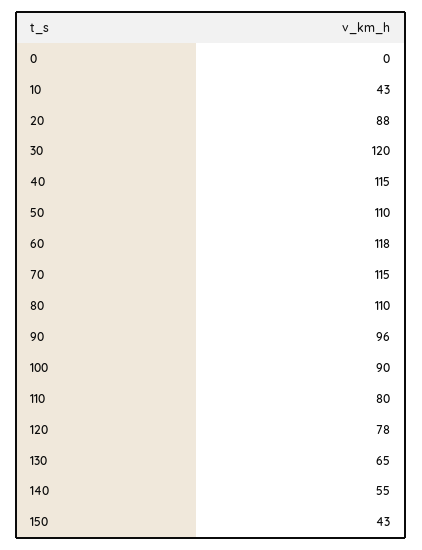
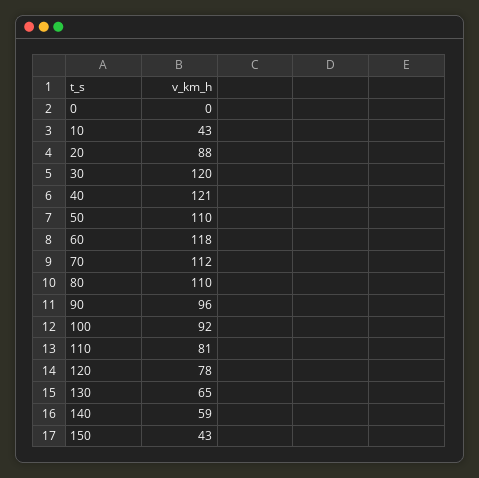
40: 115 -> 121
70: 115 -> 112
100: 90 -> 92
110: 80 -> 81
140: 55 -> 59

